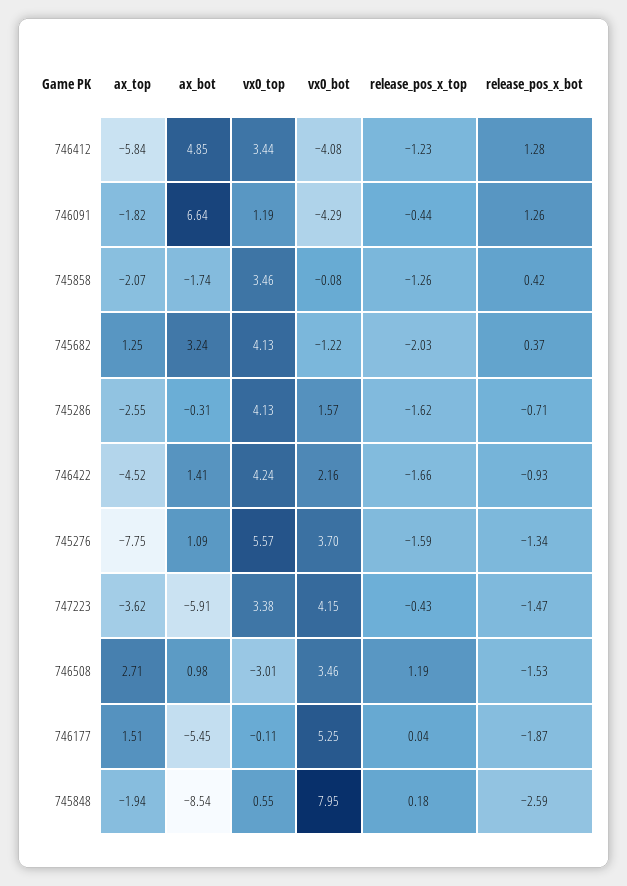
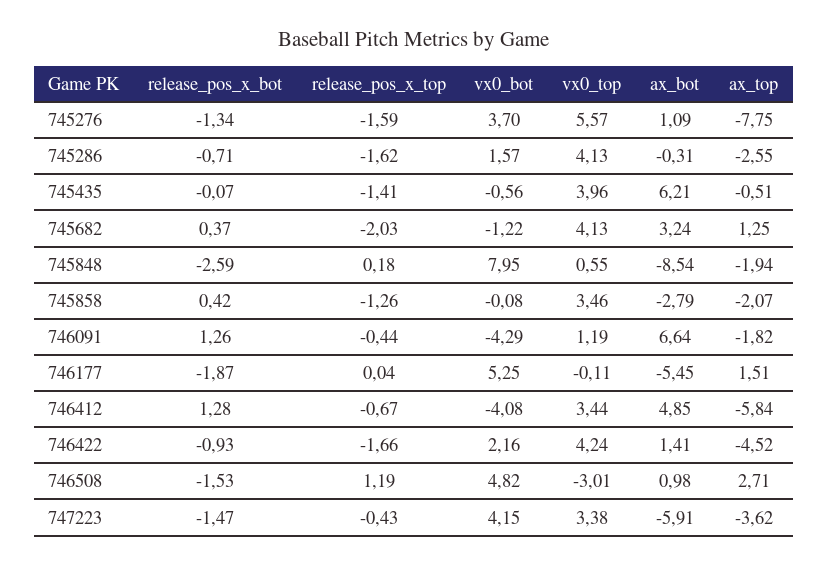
release_pos_x_top, 746412: -1.23 -> -0.67
ax_bot, 745858: -1.74 -> -2.79
vx0_bot, 746508: 3.46 -> 4.82
release_pos_x_bot, 745435: none -> -0.07
release_pos_x_top, 745435: none -> -1.41
vx0_bot, 745435: none -> -0.56
vx0_top, 745435: none -> 3.96
ax_bot, 745435: none -> 6.21
ax_top, 745435: none -> -0.51

